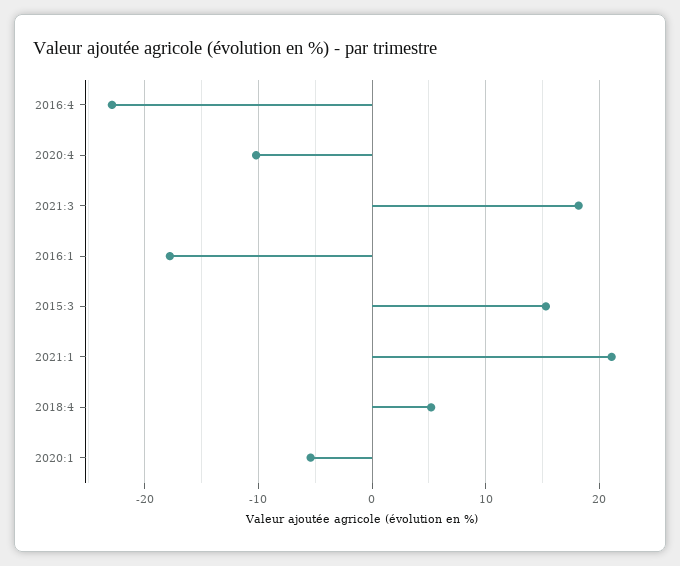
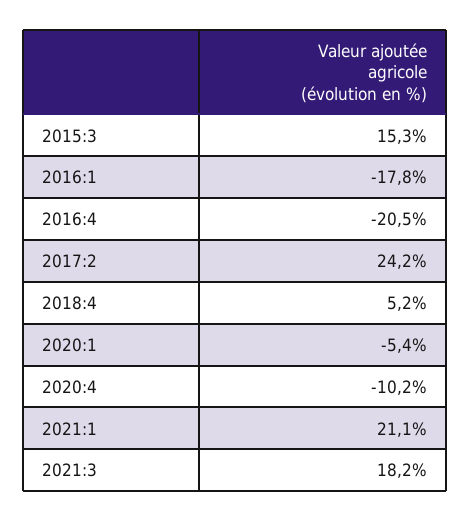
2016:4: -23 -> -20.5
2017:2: none -> 24.2

